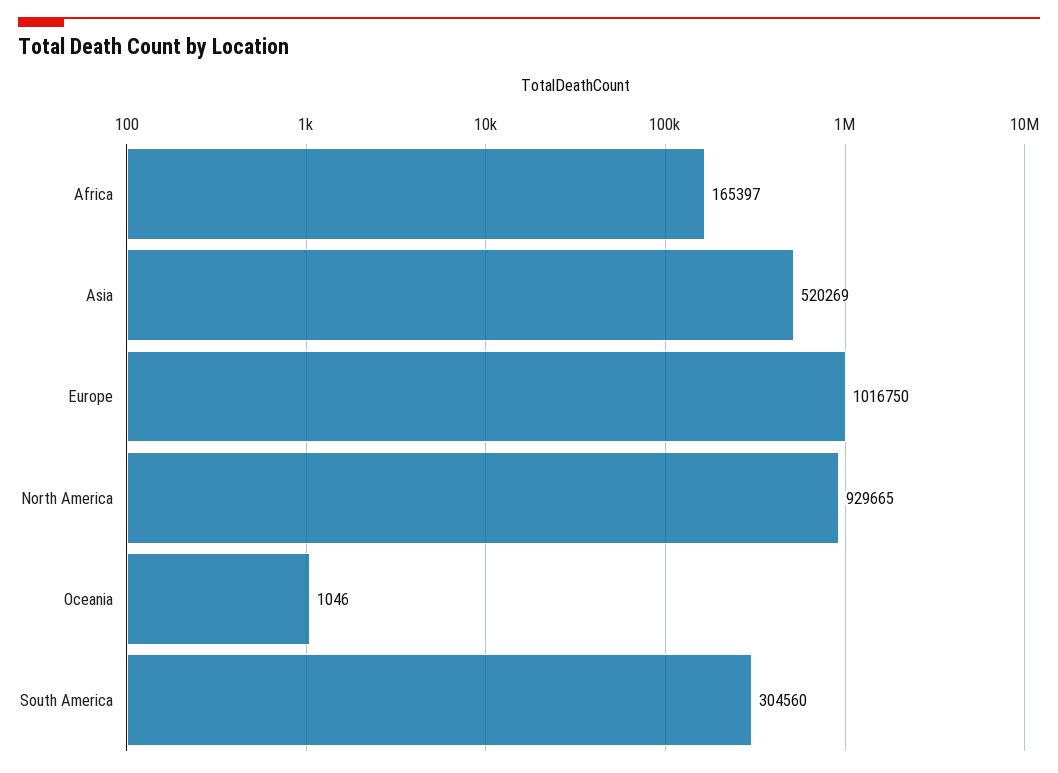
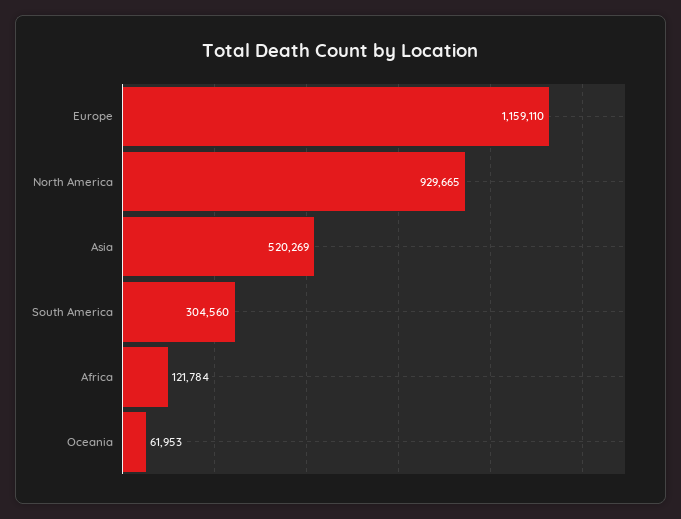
Africa: 165397 -> 121784
Europe: 1016750 -> 1159110
Oceania: 1046 -> 61953

